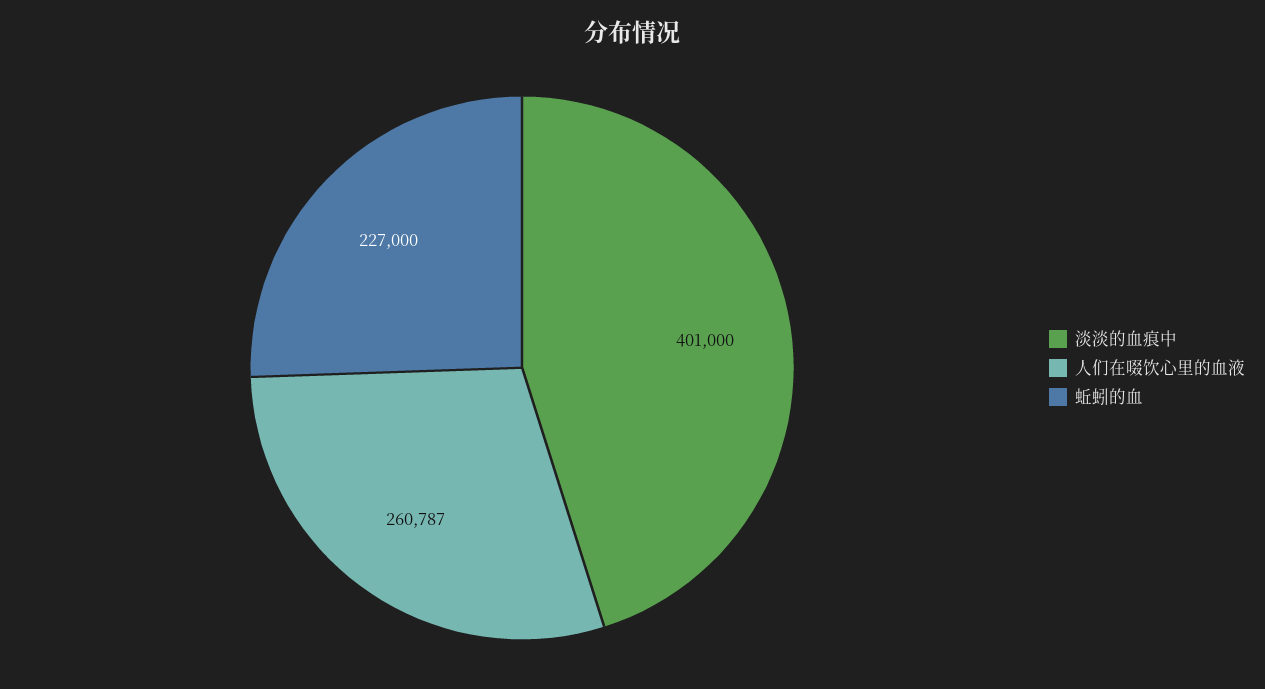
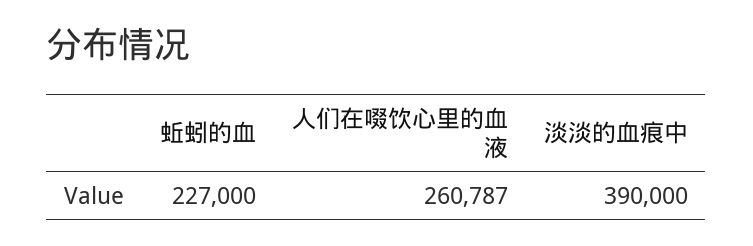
淡淡的血痕中: 401000 -> 390000

